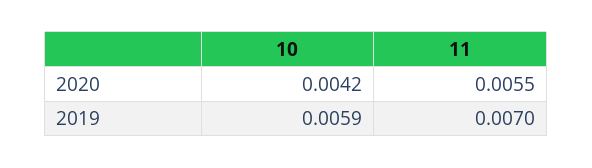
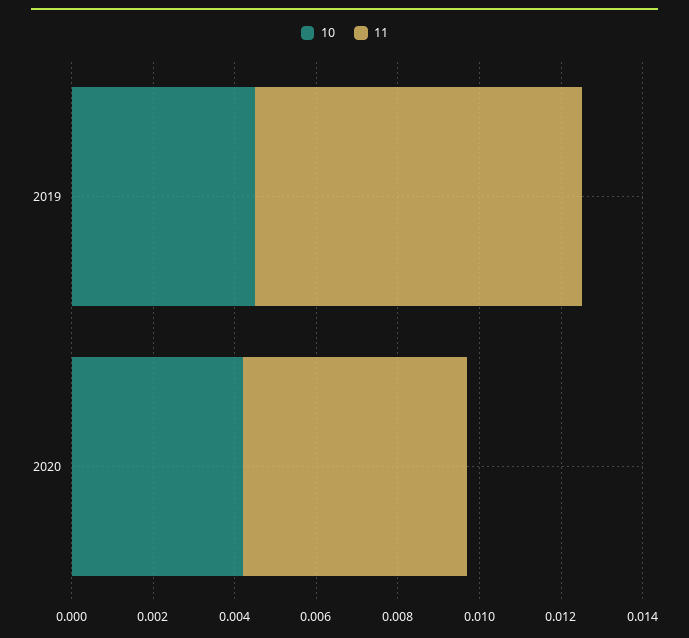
10, 2019: 0.0059 -> 0.0045
11, 2019: 0.007 -> 0.008

